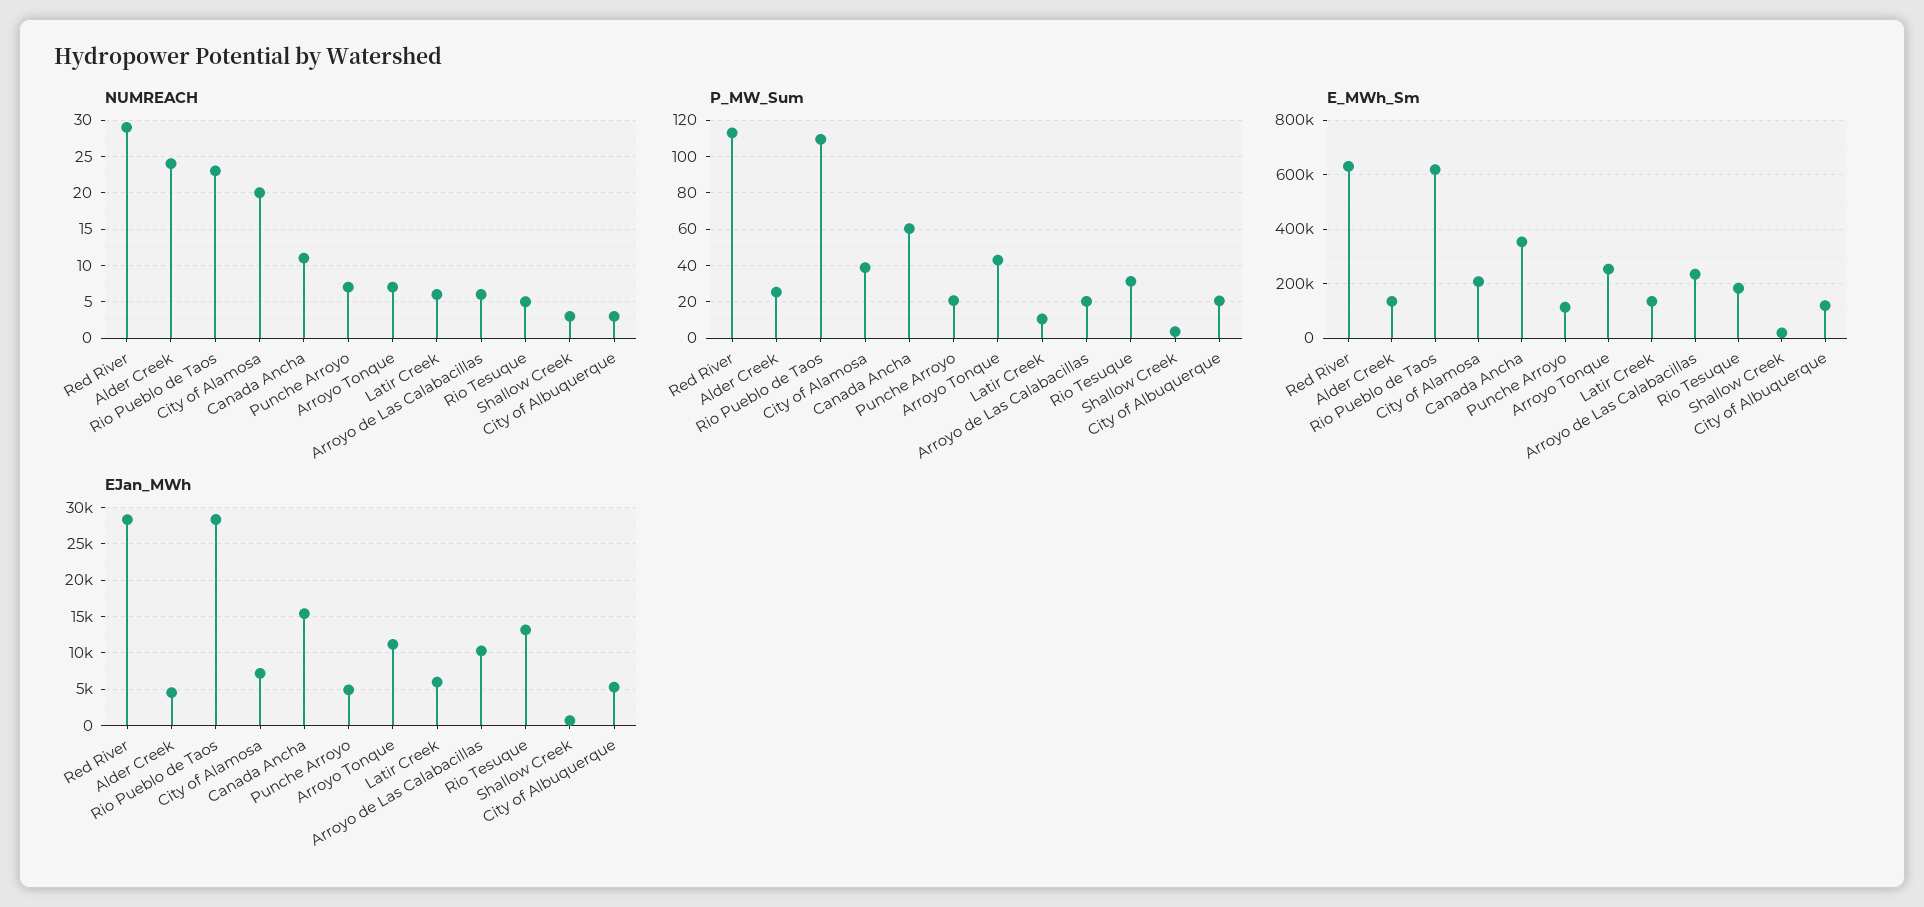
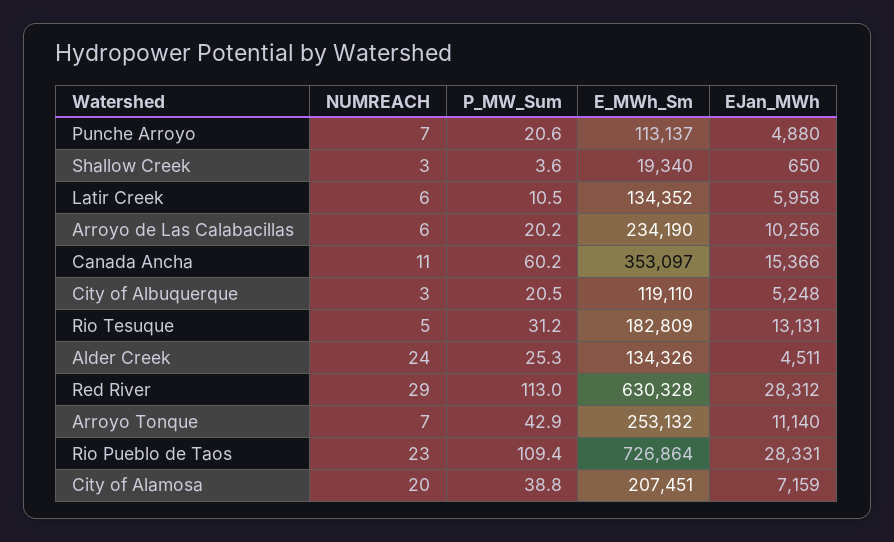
E_MWh_Sm, Rio Pueblo de Taos: 625000 -> 726864

